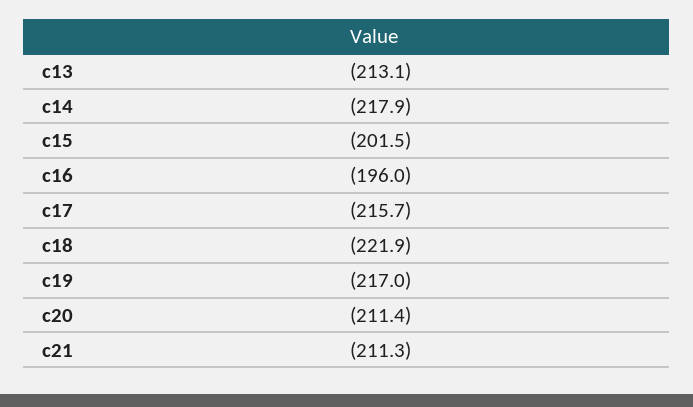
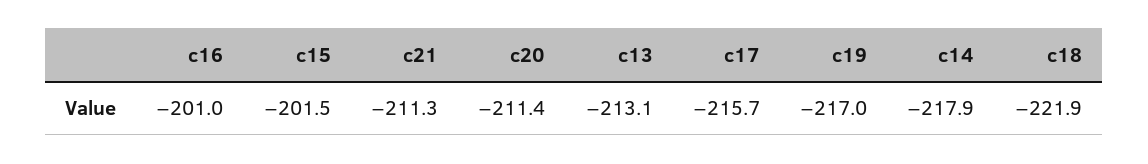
c16: -196 -> -201

